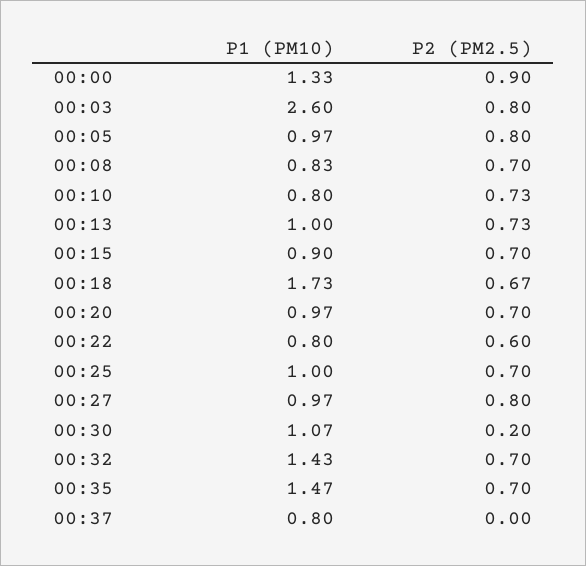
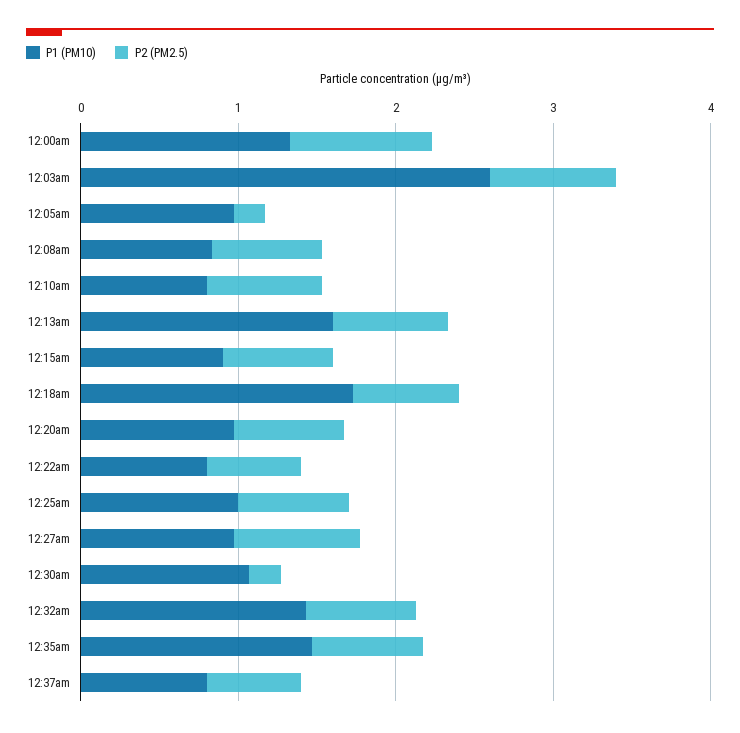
P2 (PM2.5), 00:05: 0.8 -> 0.2
P1 (PM10), 00:13: 1 -> 1.6
P2 (PM2.5), 00:37: 0 -> 0.6

